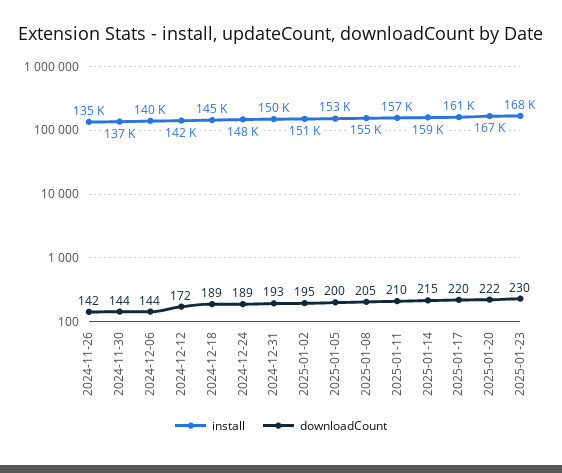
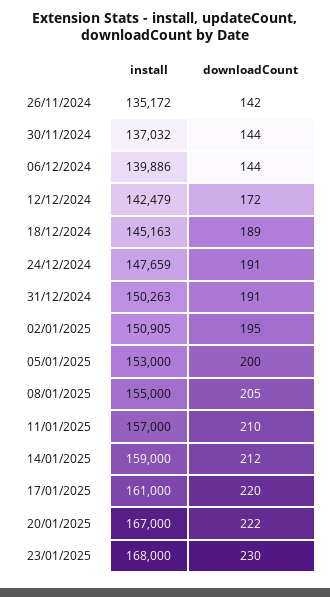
downloadCount, 2024-12-24: 189 -> 191
downloadCount, 2024-12-31: 193 -> 191
downloadCount, 2025-01-14: 215 -> 212

